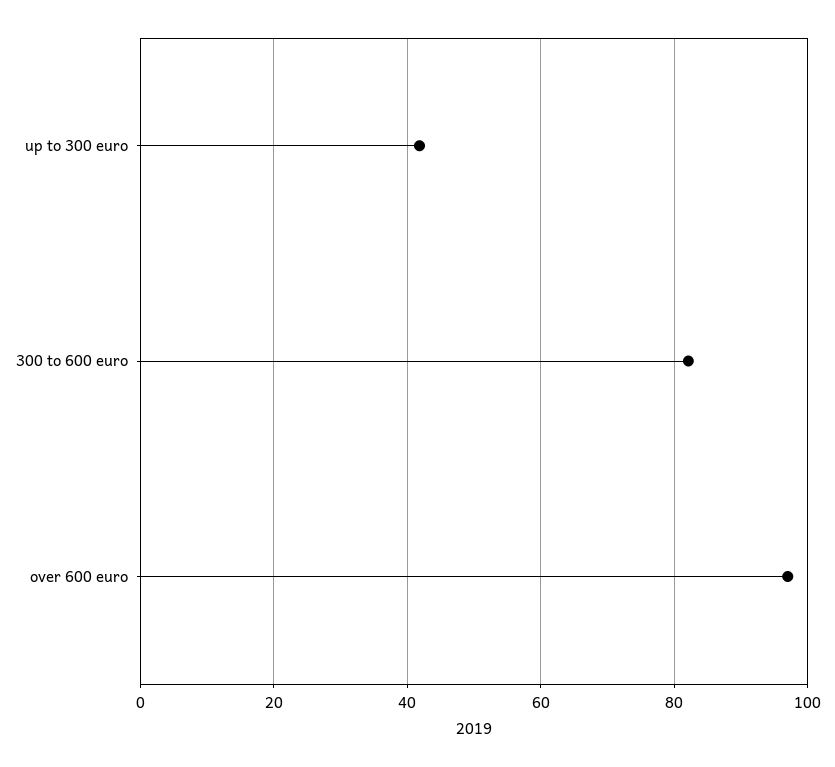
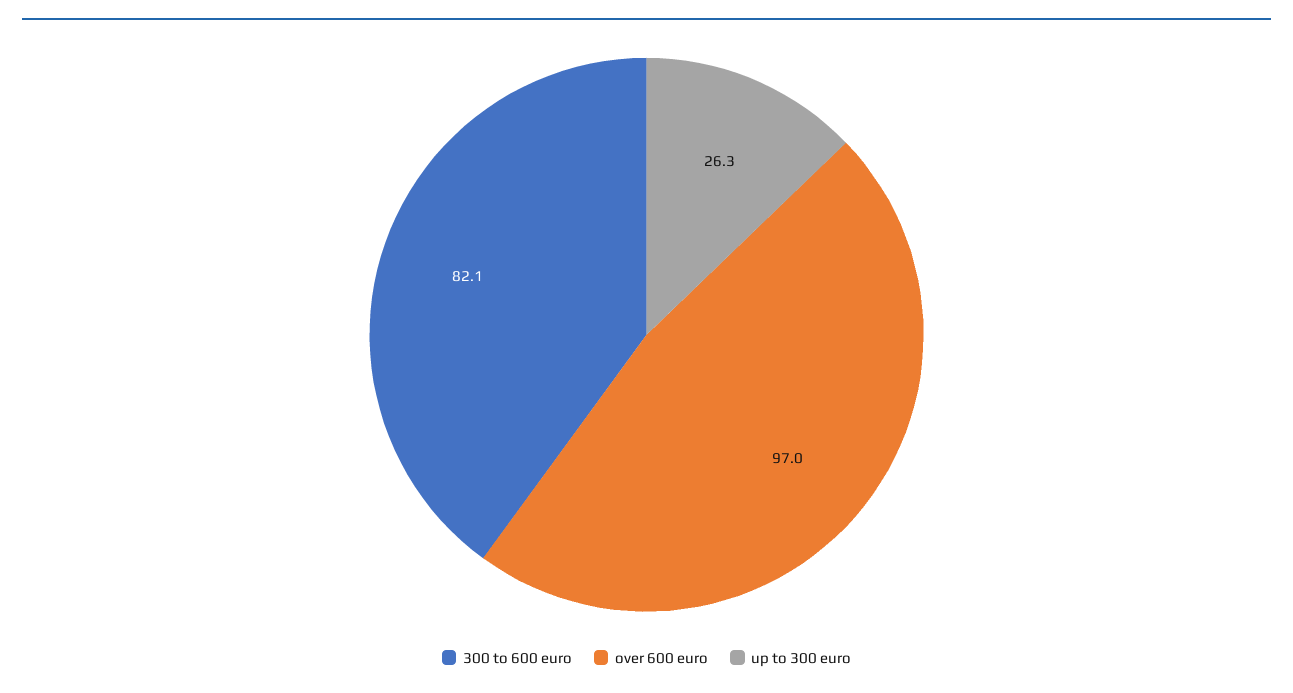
up to 300 euro: 42 -> 26.3

